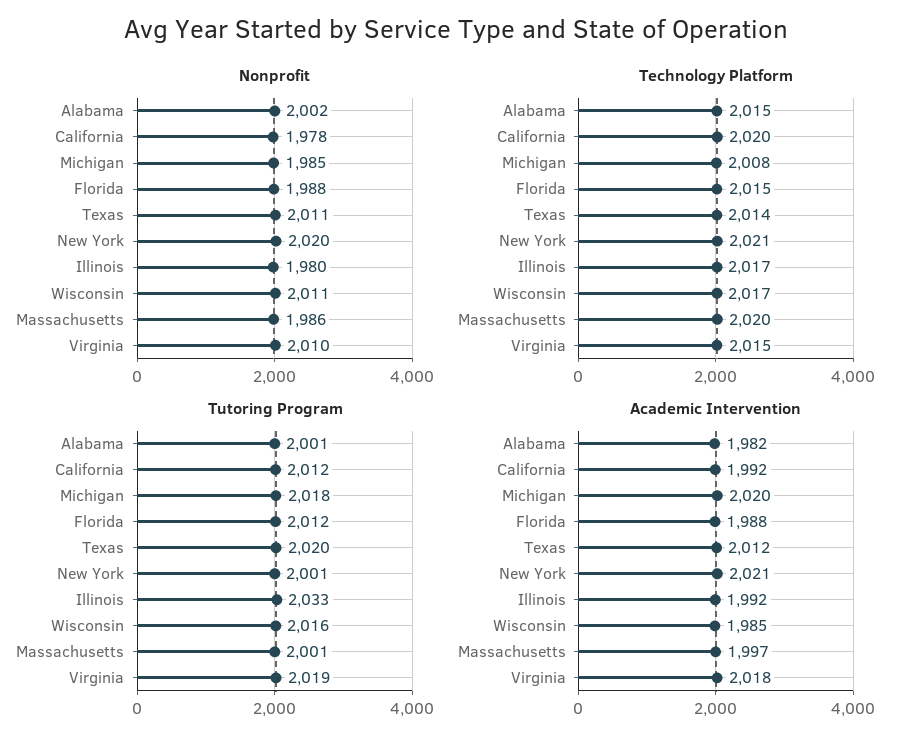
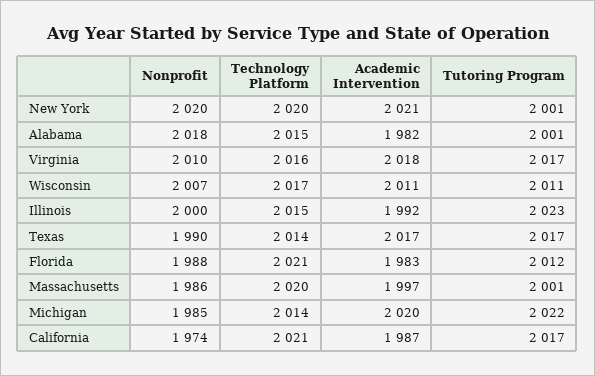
Nonprofit, Alabama: 2002 -> 2018
Nonprofit, California: 1978 -> 1974
Nonprofit, Texas: 2011 -> 1990
Nonprofit, Illinois: 1980 -> 2000
Nonprofit, Wisconsin: 2011 -> 2007
Technology Platform, California: 2020 -> 2021
Technology Platform, Michigan: 2008 -> 2014
Technology Platform, Florida: 2015 -> 2021
Technology Platform, New York: 2021 -> 2020
Technology Platform, Illinois: 2017 -> 2015
Technology Platform, Virginia: 2015 -> 2016
Tutoring Program, California: 2012 -> 2017
Tutoring Program, Michigan: 2018 -> 2022
Tutoring Program, Texas: 2020 -> 2017
Tutoring Program, Illinois: 2033 -> 2023
Tutoring Program, Wisconsin: 2016 -> 2011
Tutoring Program, Virginia: 2019 -> 2017
Academic Intervention, California: 1992 -> 1987
Academic Intervention, Florida: 1988 -> 1983
Academic Intervention, Texas: 2012 -> 2017
Academic Intervention, Wisconsin: 1985 -> 2011

